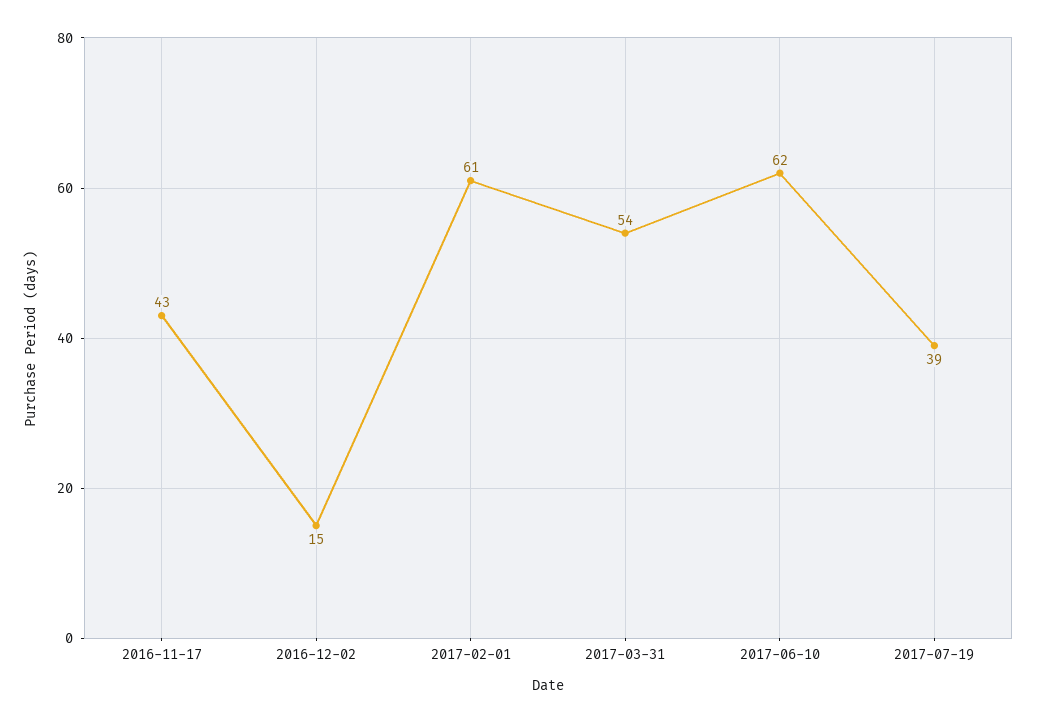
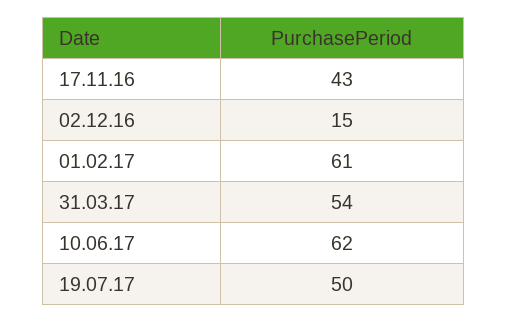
2017-07-19: 39 -> 50

